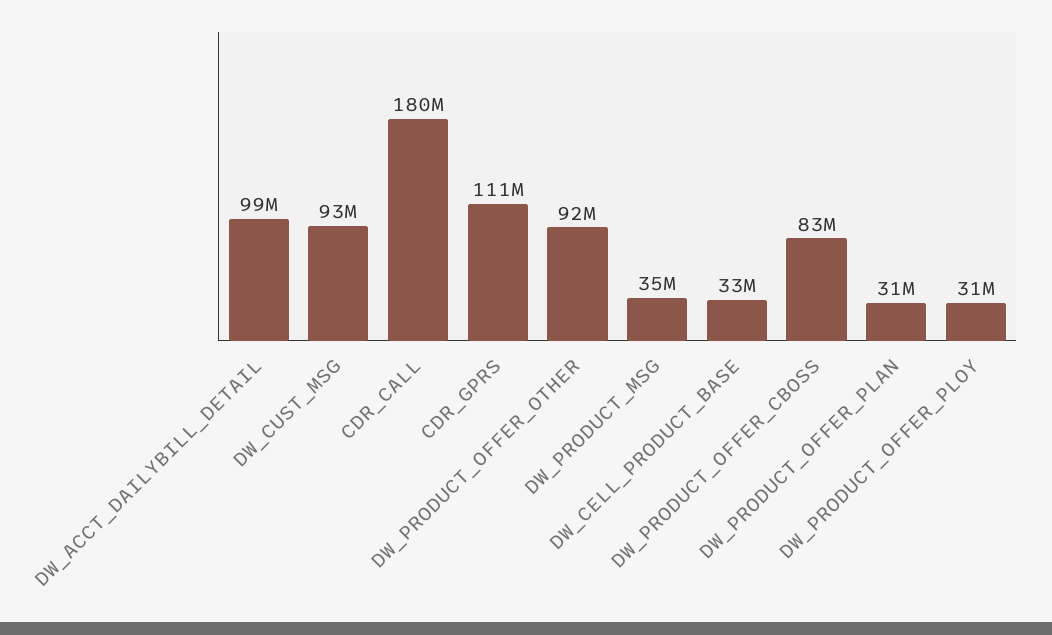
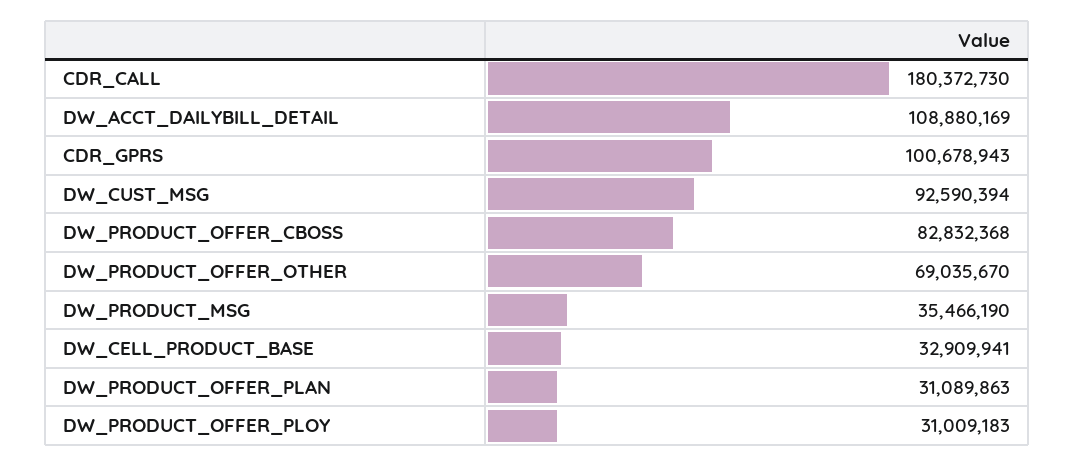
DW_ACCT_DAILYBILL_DETAIL: 99000000 -> 108880169
CDR_GPRS: 111000000 -> 100678943
DW_PRODUCT_OFFER_OTHER: 92000000 -> 69035670

